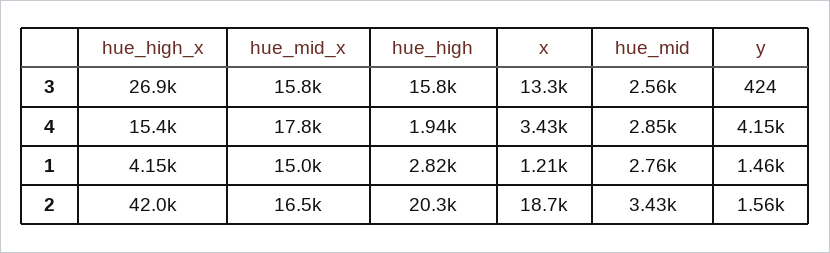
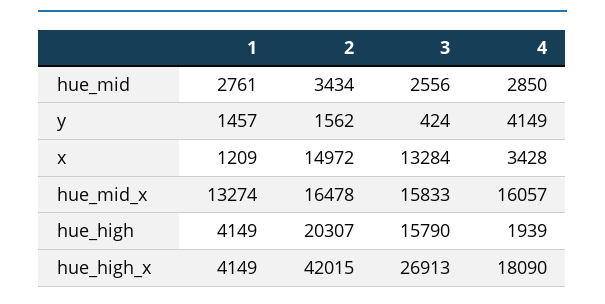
hue_high_x, 4: 15400 -> 18090
hue_mid_x, 4: 17800 -> 16057
hue_mid_x, 1: 15000 -> 13274
hue_high, 1: 2820 -> 4149
x, 2: 18700 -> 14972

